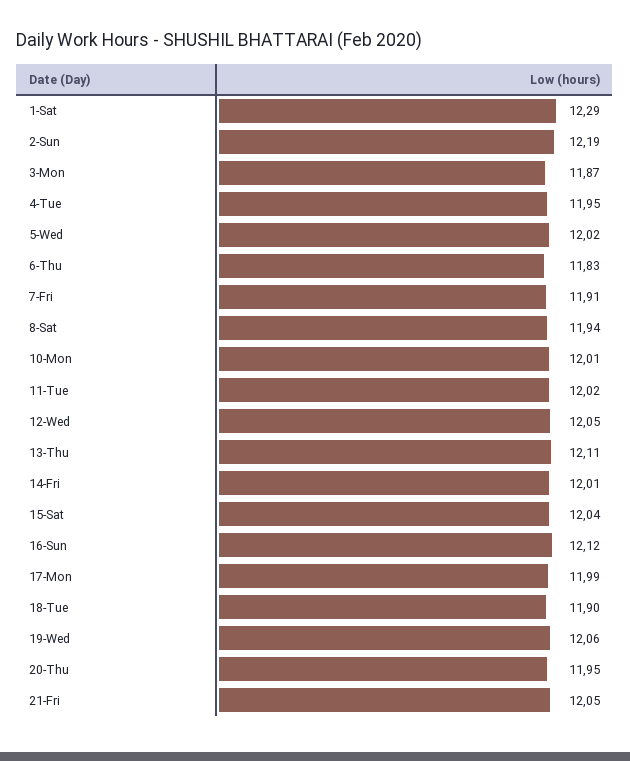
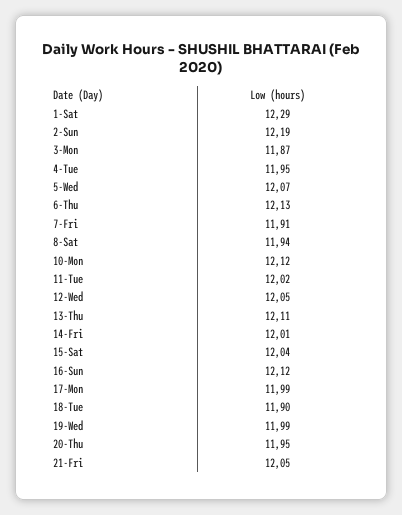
5-Wed: 12.02 -> 12.07
6-Thu: 11.83 -> 12.13
10-Mon: 12.01 -> 12.12
19-Wed: 12.06 -> 11.99

